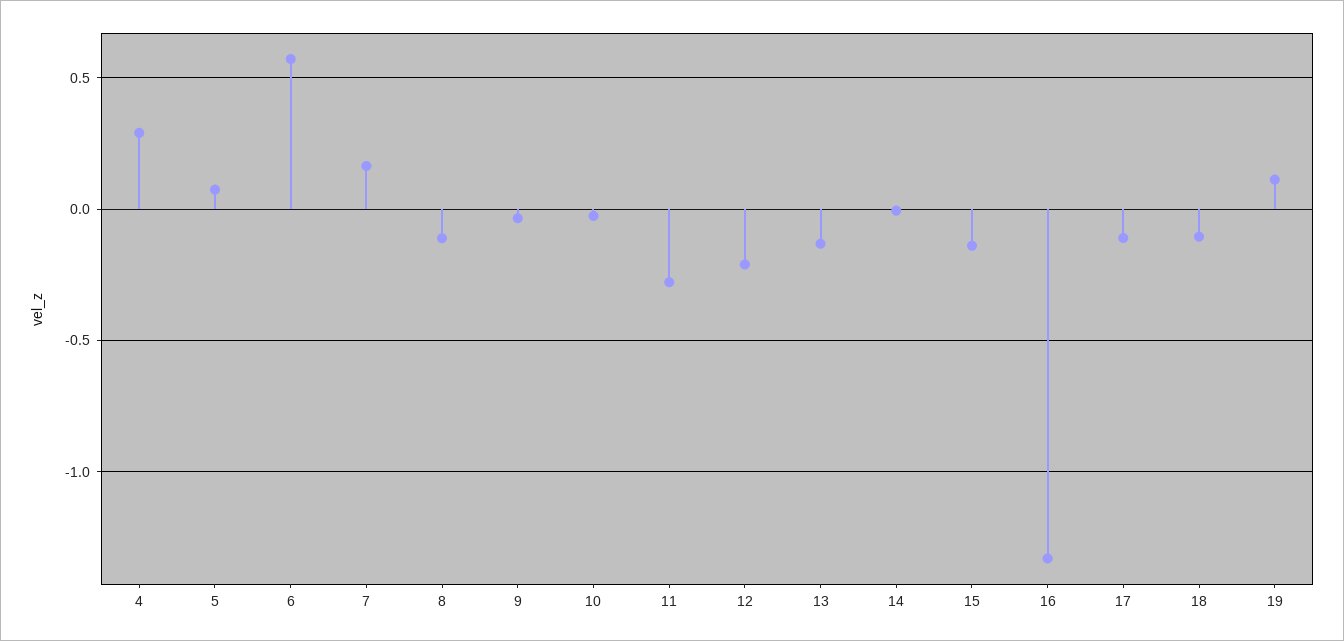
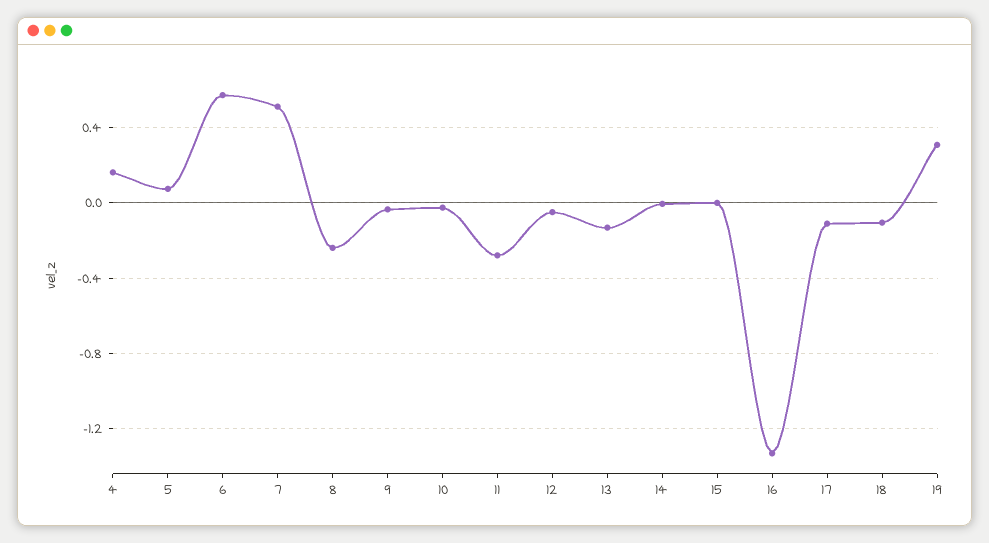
4: 0.3 -> 0.15
7: 0.15 -> 0.5
8: -0.1 -> -0.25
12: -0.2 -> -0.05
15: -0.15 -> 0
19: 0.1 -> 0.3

